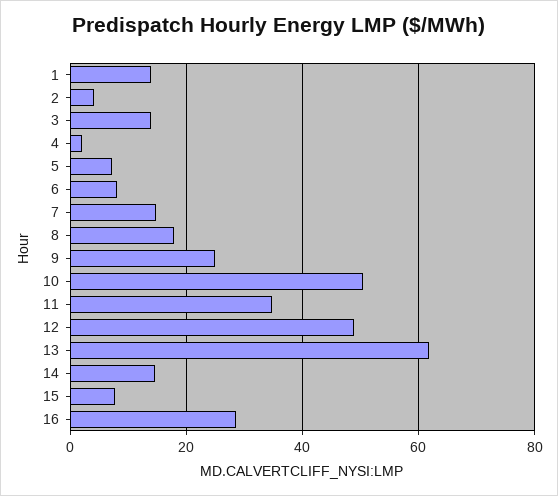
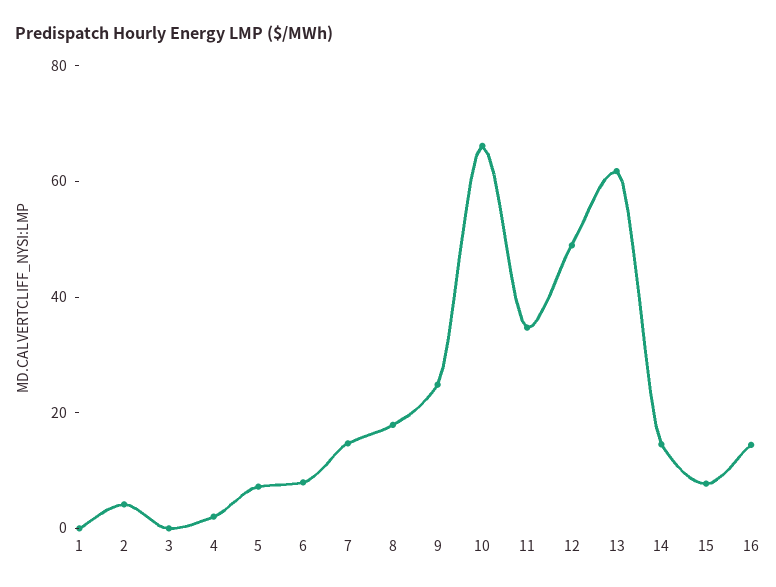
1: 14 -> 0
3: 14 -> 0
10: 50 -> 65
16: 28 -> 15

